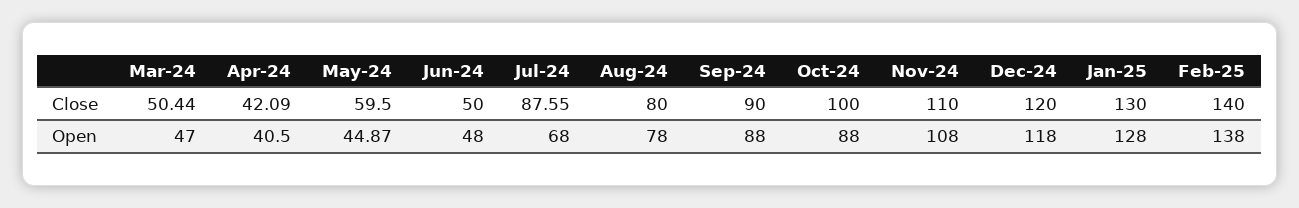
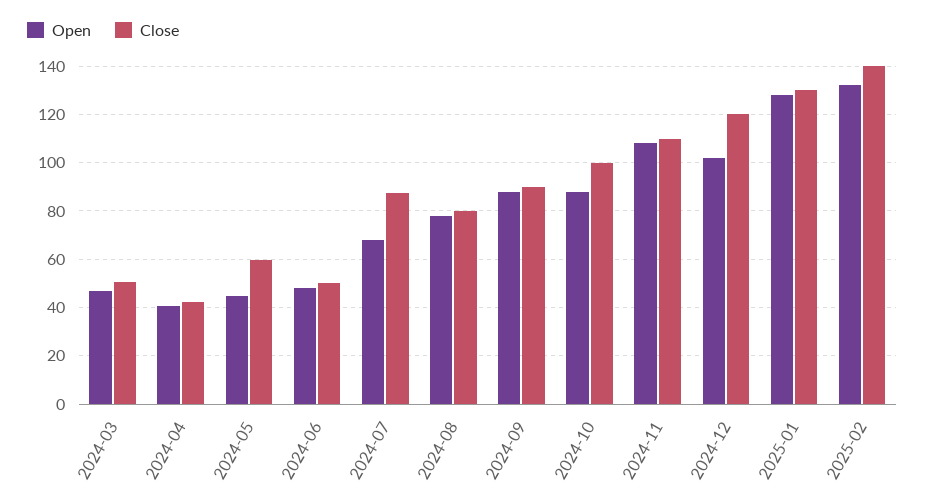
Open, Dec-24: 118 -> 102.5
Open, Feb-25: 138 -> 132.5

